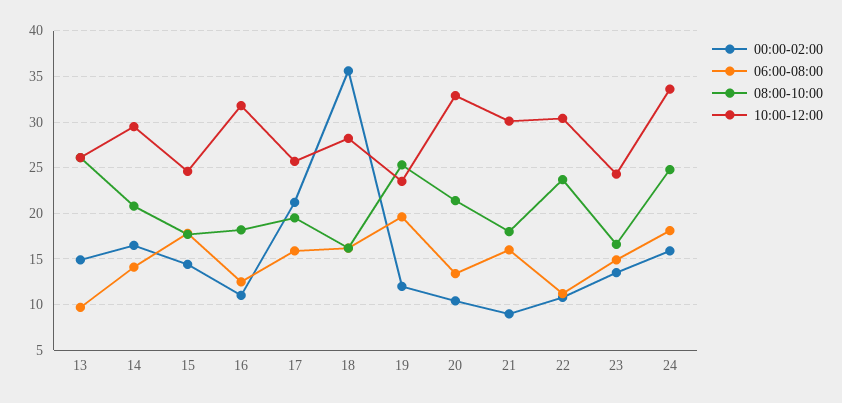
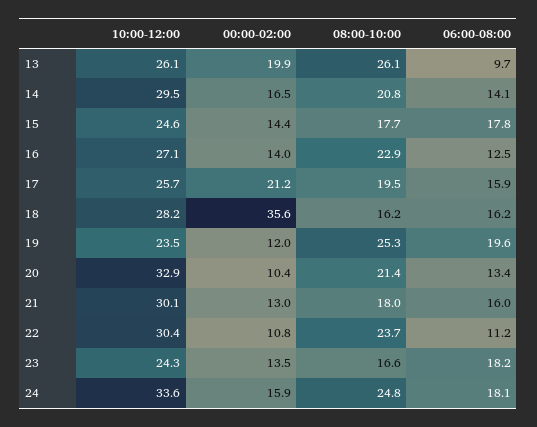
00:00-02:00, 13: 15 -> 19.9
00:00-02:00, 16: 11 -> 14
08:00-10:00, 16: 18 -> 22.9
10:00-12:00, 16: 32 -> 27.1
00:00-02:00, 21: 9 -> 13
06:00-08:00, 23: 15 -> 18.2

